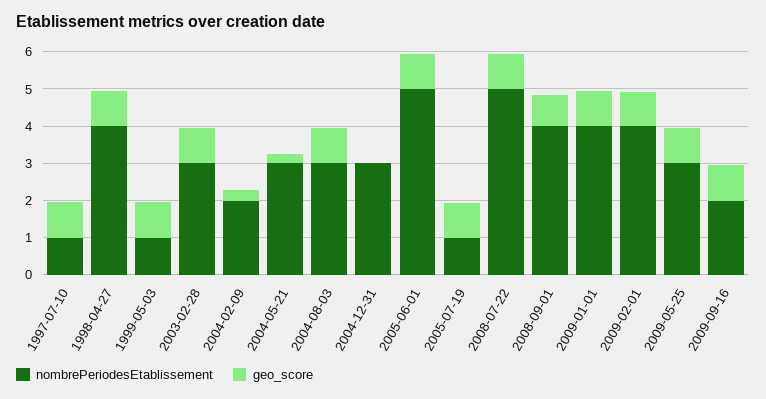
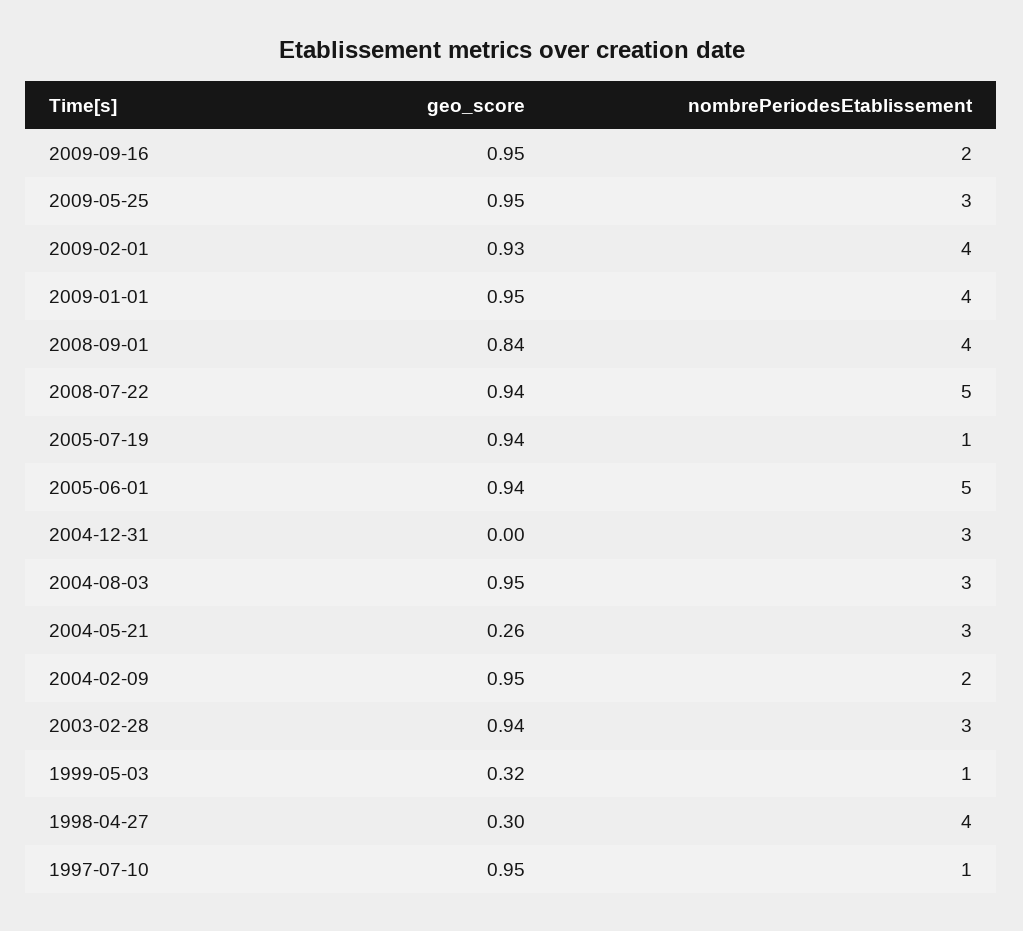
geo_score, 1998-04-27: 1 -> 0.3
geo_score, 1999-05-03: 1 -> 0.32
geo_score, 2004-02-09: 0.25 -> 0.95

